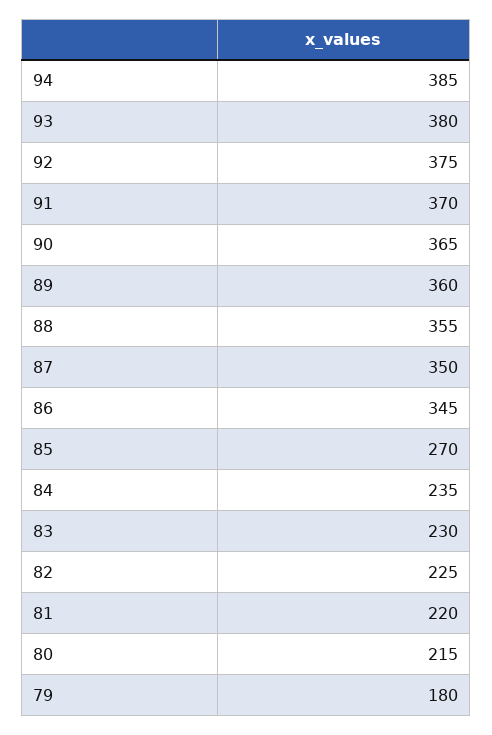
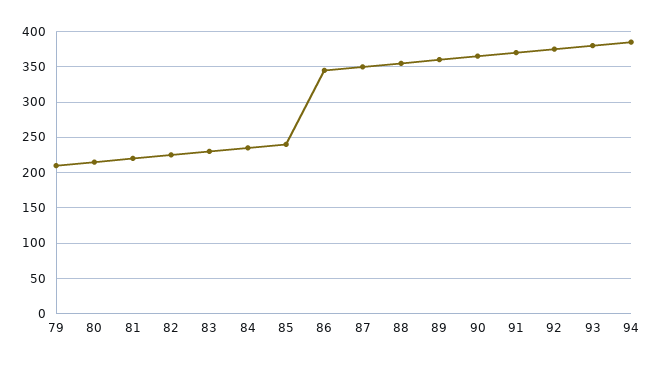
85: 270 -> 240
79: 180 -> 210

